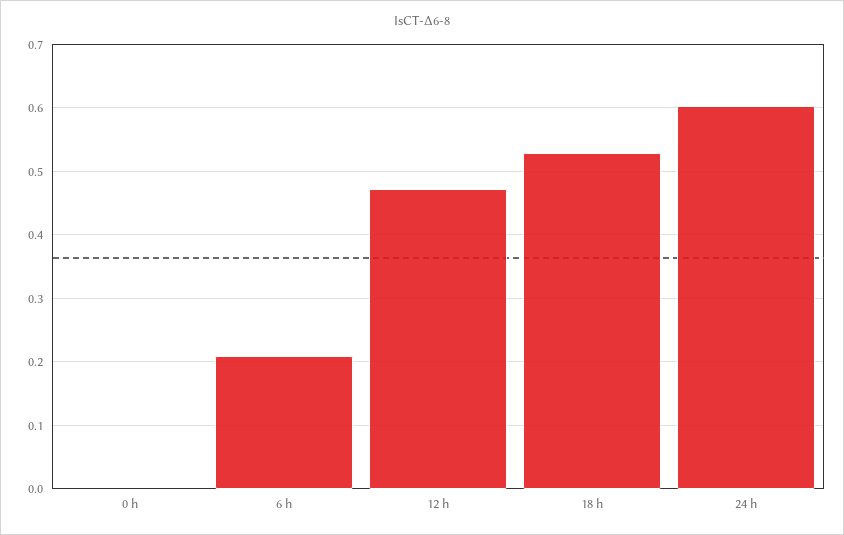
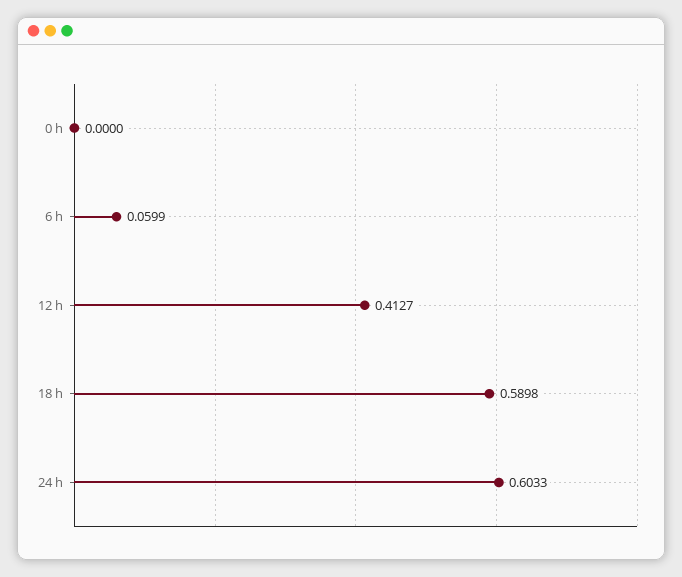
6 h: 0.21 -> 0.0599
12 h: 0.47 -> 0.4127
18 h: 0.53 -> 0.5898

